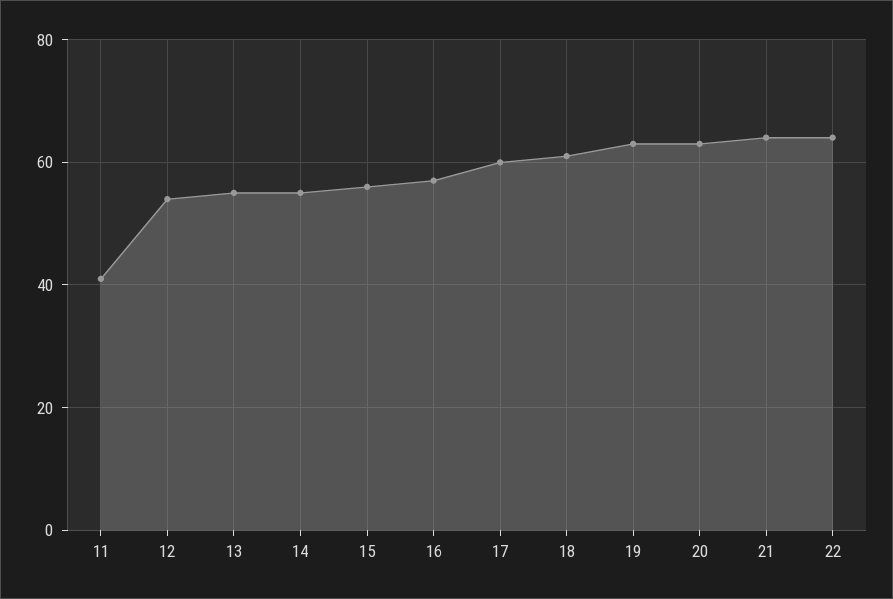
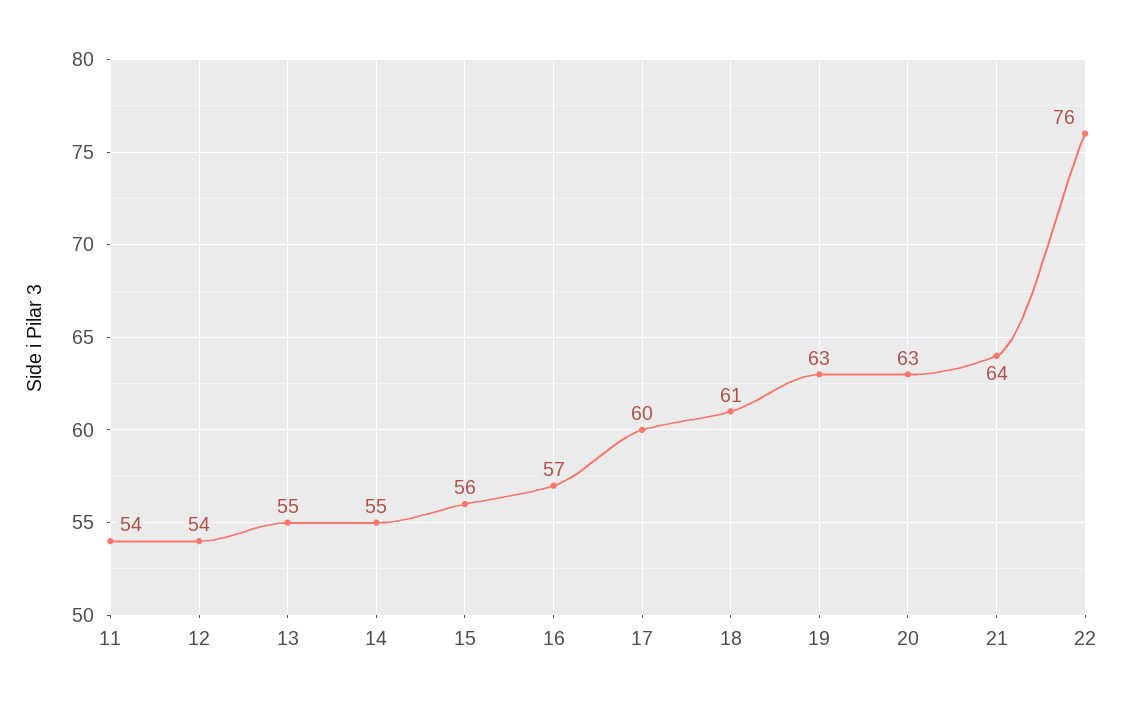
11: 40 -> 54
22: 65 -> 76

